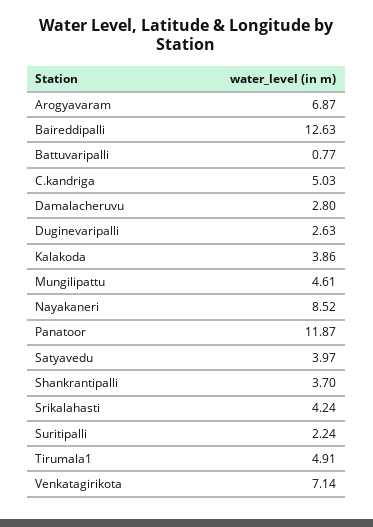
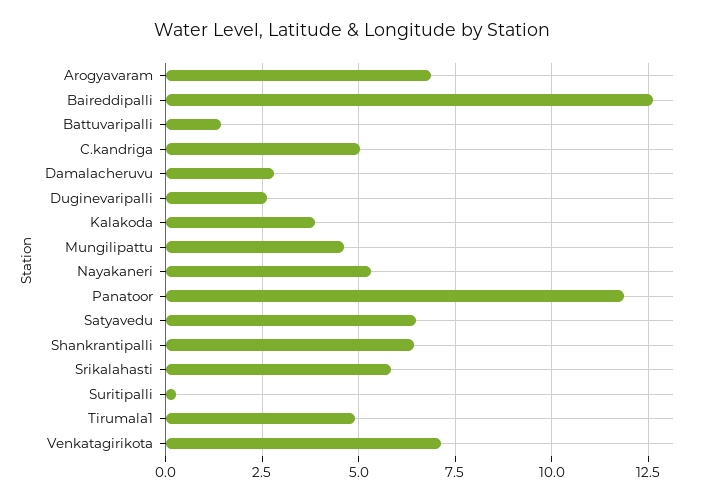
Battuvaripalli: 0.77 -> 1.5
Nayakaneri: 8.52 -> 5.25
Satyavedu: 3.97 -> 6.5
Shankrantipalli: 3.7 -> 6.5
Srikalahasti: 4.24 -> 5.75
Suritipalli: 2.24 -> 0.25

